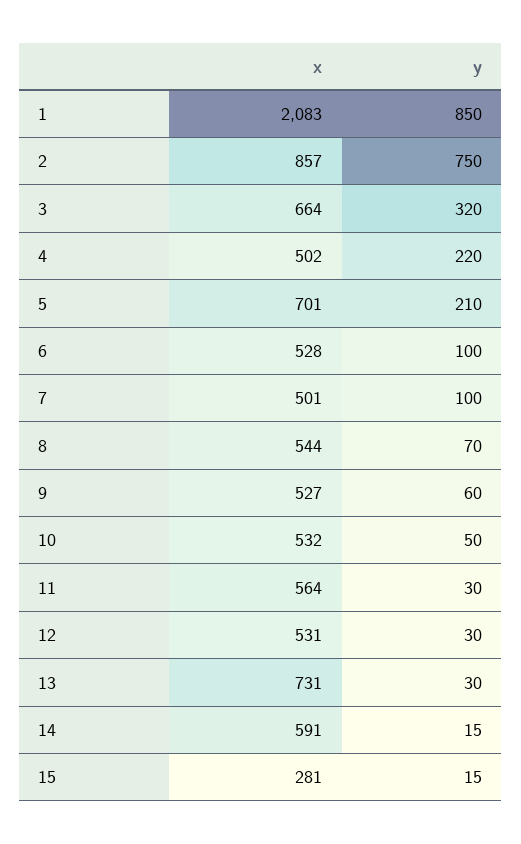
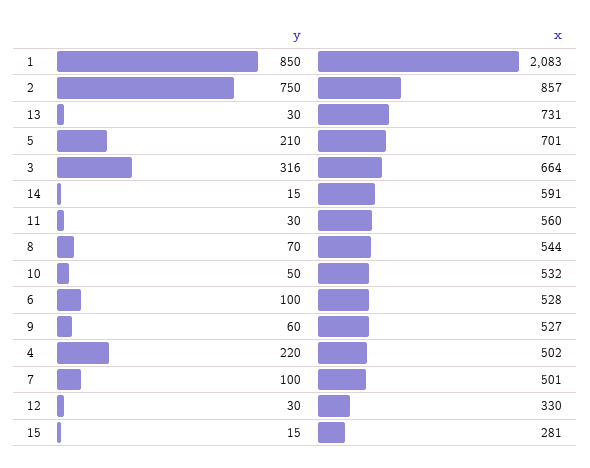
y, 3: 320 -> 316
x, 11: 564 -> 560
x, 12: 531 -> 330

